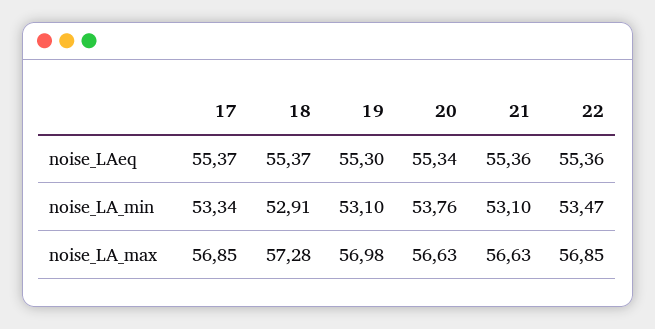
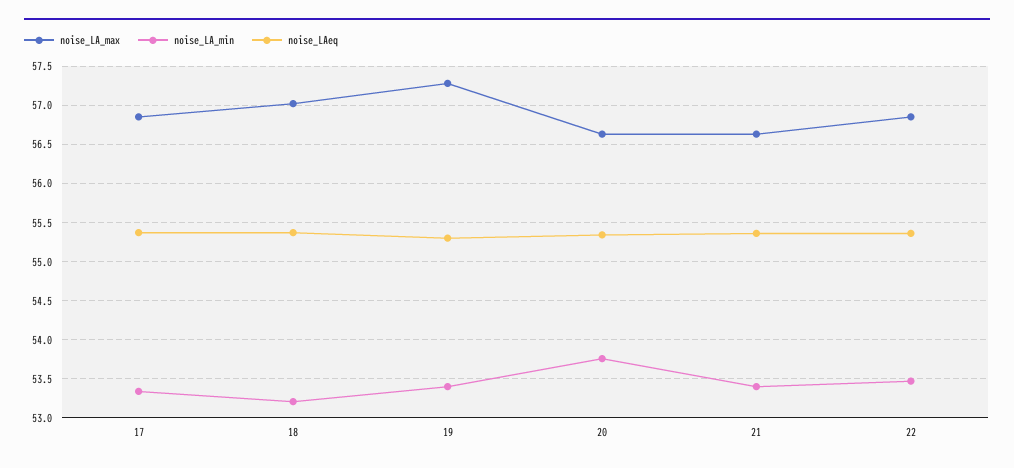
noise_LA_min, 18: 52.91 -> 53.2
noise_LA_min, 19: 53.1 -> 53.4
noise_LA_min, 21: 53.1 -> 53.4
noise_LA_max, 18: 57.28 -> 57
noise_LA_max, 19: 56.98 -> 57.3

